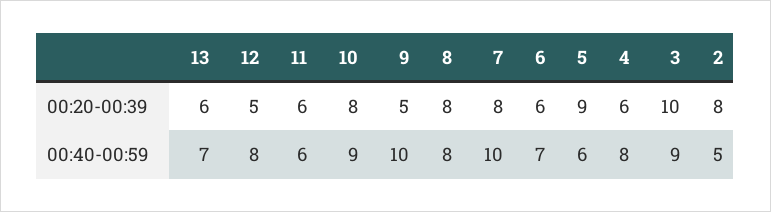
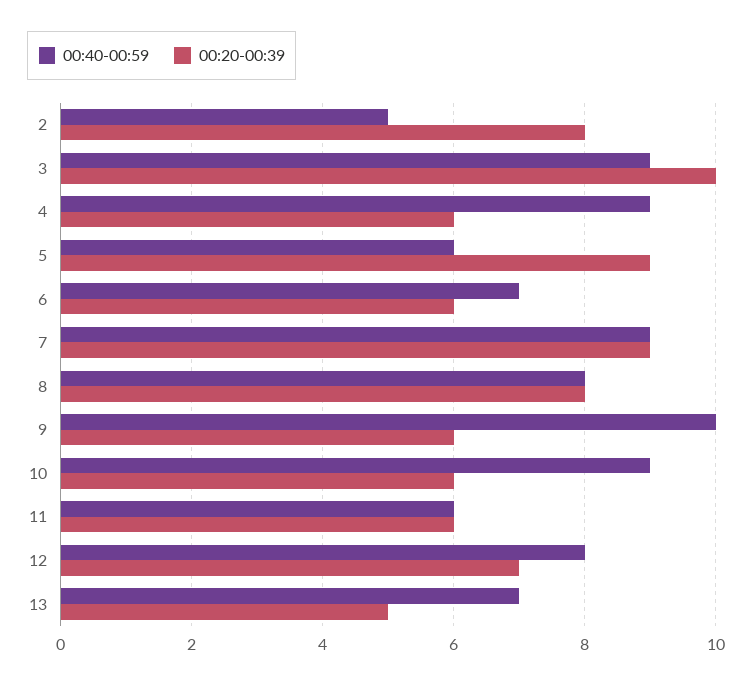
00:20-00:39, 13: 6 -> 5
00:20-00:39, 12: 5 -> 7
00:20-00:39, 10: 8 -> 6
00:20-00:39, 9: 5 -> 6
00:20-00:39, 7: 8 -> 9
00:40-00:59, 7: 10 -> 9
00:40-00:59, 4: 8 -> 9

